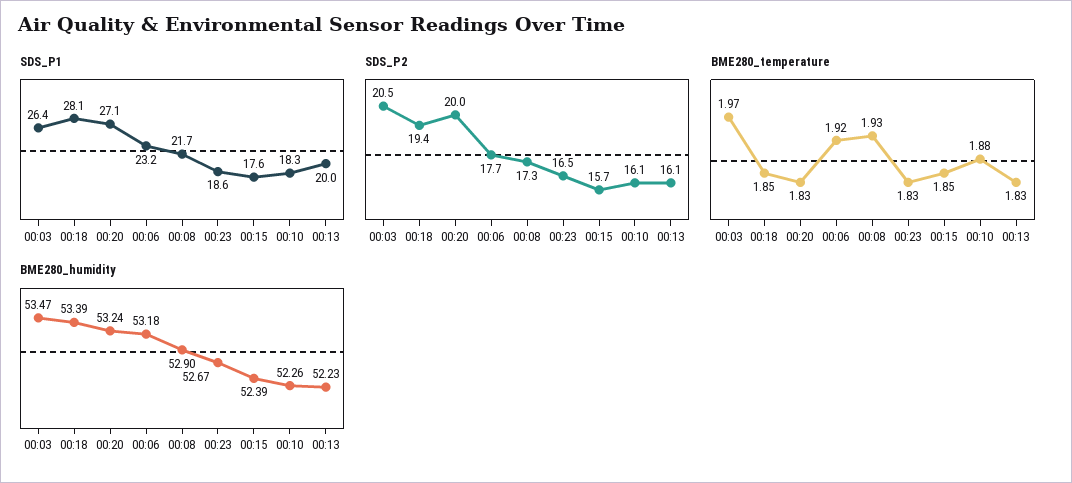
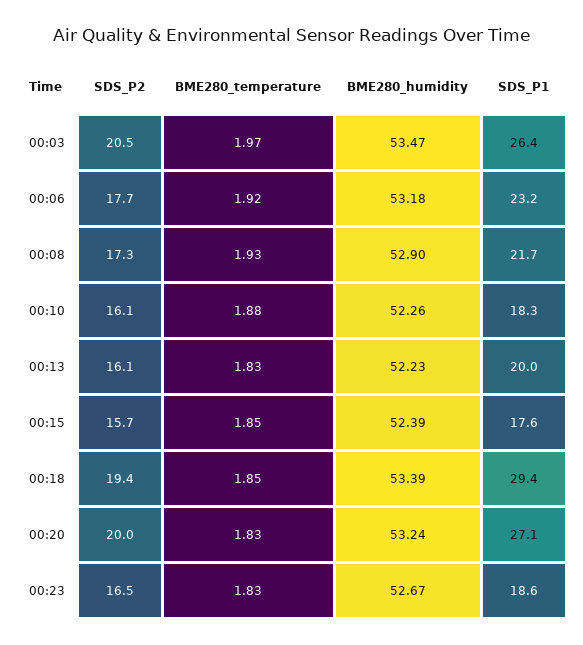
SDS_P1, 00:18: 28.1 -> 29.4

